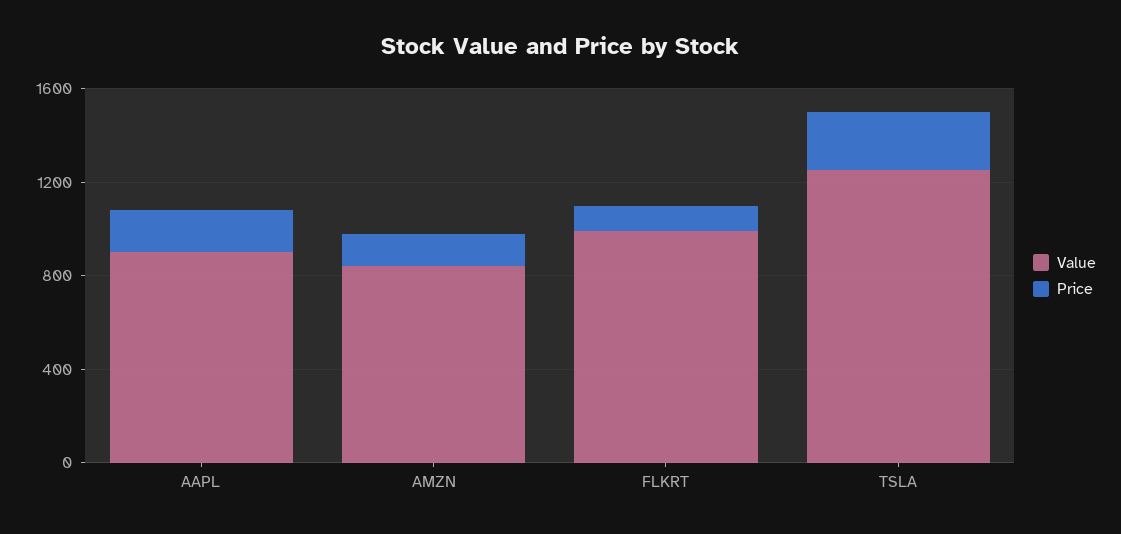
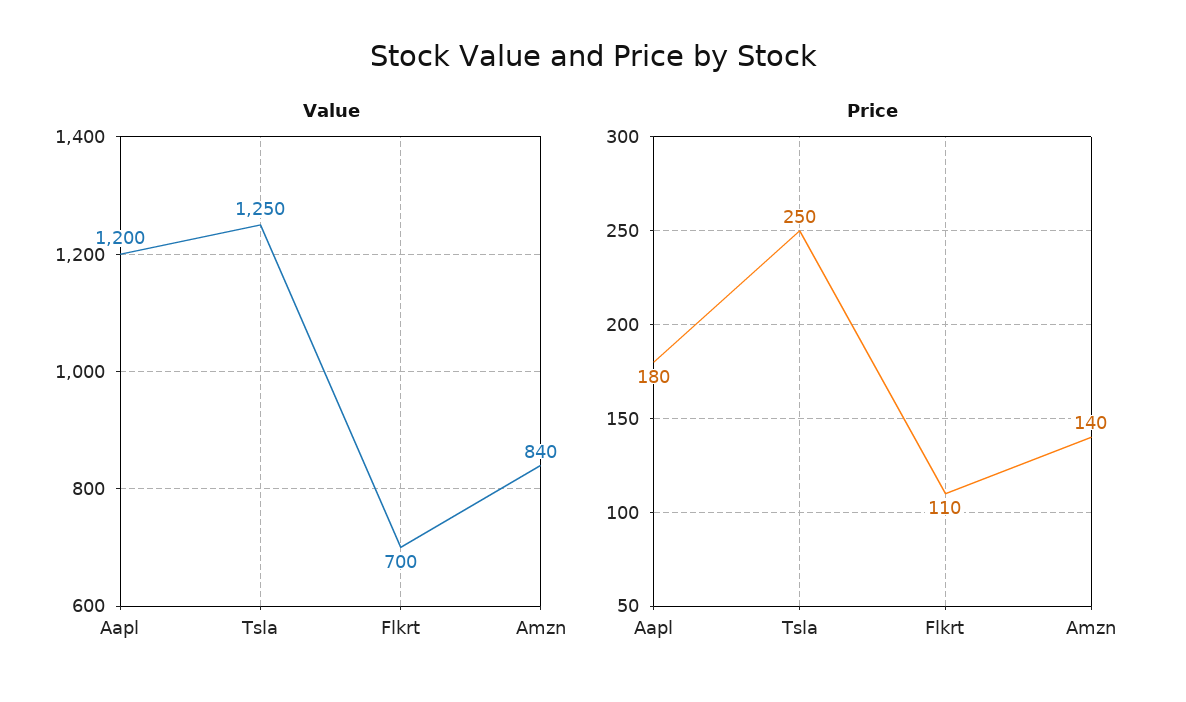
Value, AAPL: 900 -> 1200
Value, FLKRT: 1000 -> 700

